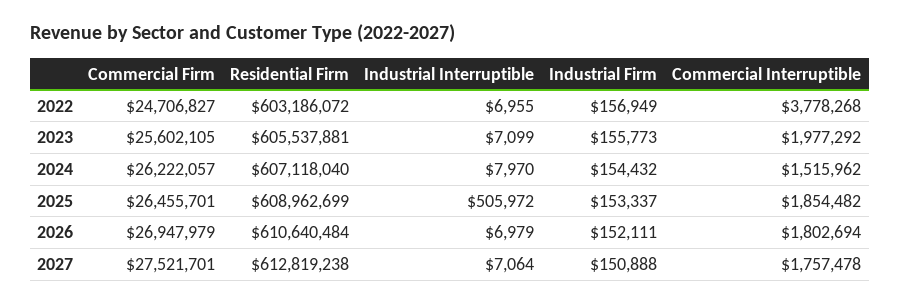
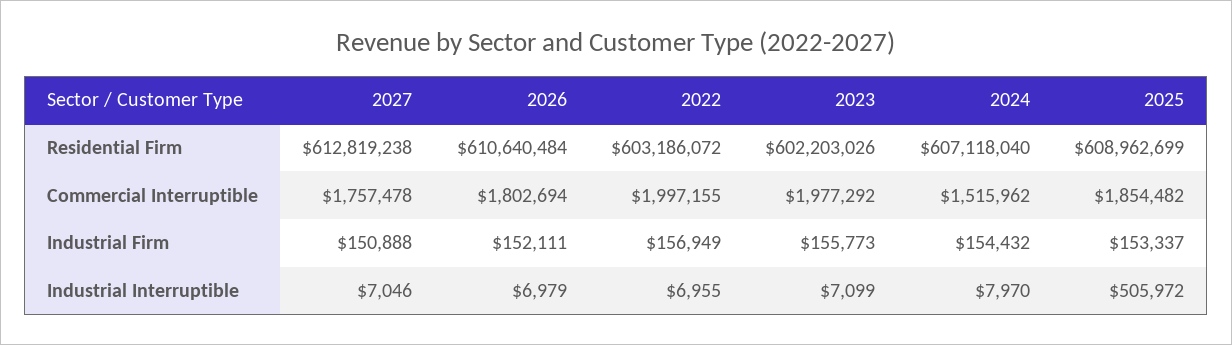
Commercial Firm, 2022: 24706827 -> none
Commercial Interruptible, 2022: 3778268 -> 1997155
Commercial Firm, 2023: 25602105 -> none
Residential Firm, 2023: 605537881 -> 602203026
Commercial Firm, 2024: 26222057 -> none
Commercial Firm, 2025: 26455701 -> none
Commercial Firm, 2026: 26947979 -> none
Commercial Firm, 2027: 27521701 -> none
Industrial Interruptible, 2027: 7064 -> 7046

